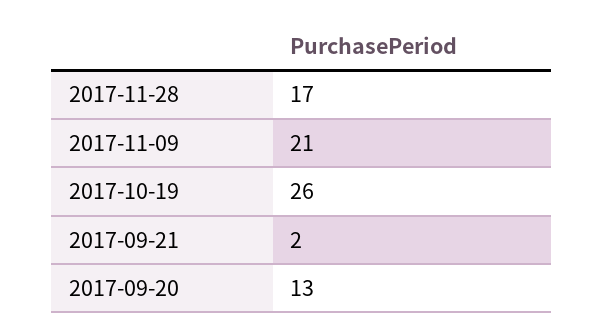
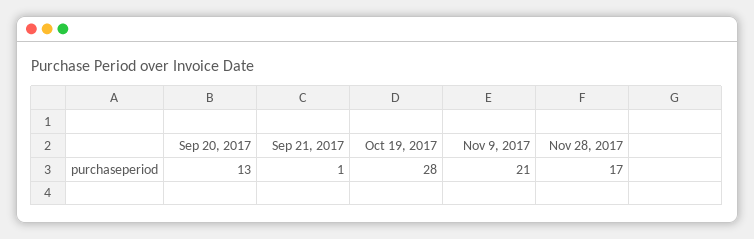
2017-10-19: 26 -> 28
2017-09-21: 2 -> 1

